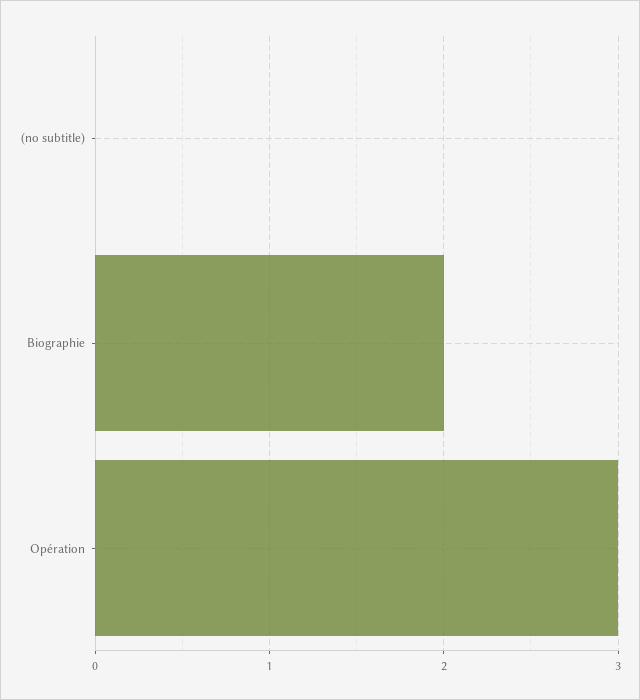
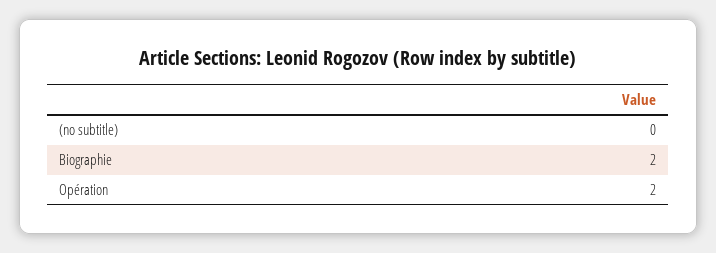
Opération: 3 -> 2

